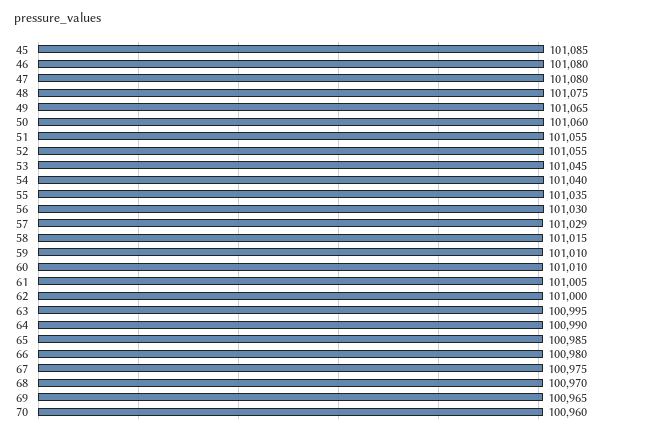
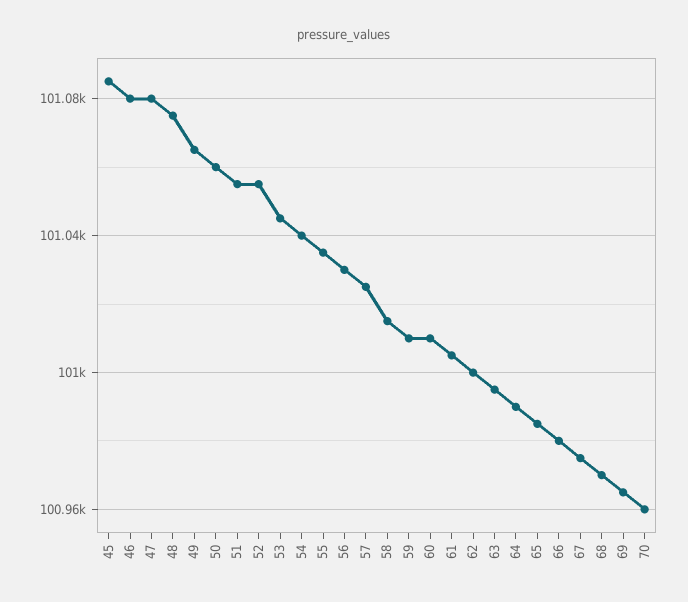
57: 101029 -> 101025

